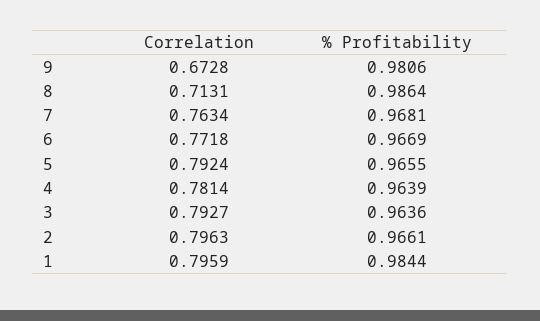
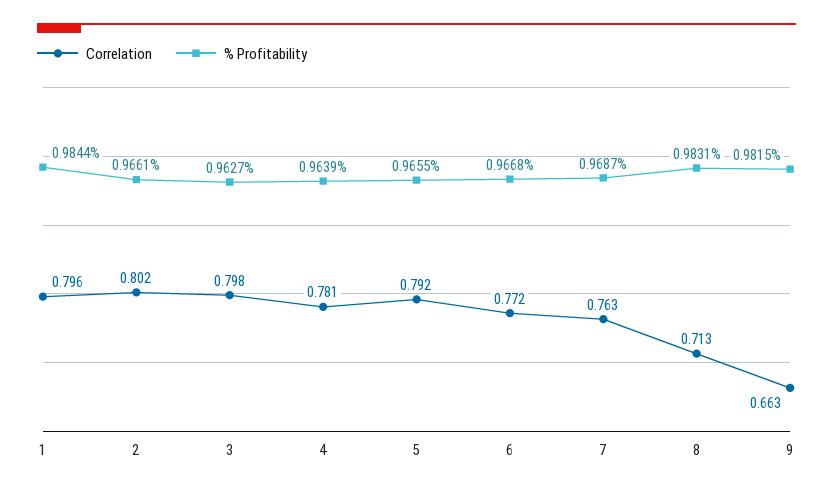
Correlation, 9: 0.6728 -> 0.663
% Profitability, 9: 0.9806 -> 0.9815
% Profitability, 8: 0.9864 -> 0.9831
% Profitability, 7: 0.9681 -> 0.9687
% Profitability, 6: 0.9669 -> 0.9668
Correlation, 3: 0.7927 -> 0.798
% Profitability, 3: 0.9636 -> 0.9627
Correlation, 2: 0.7963 -> 0.802

